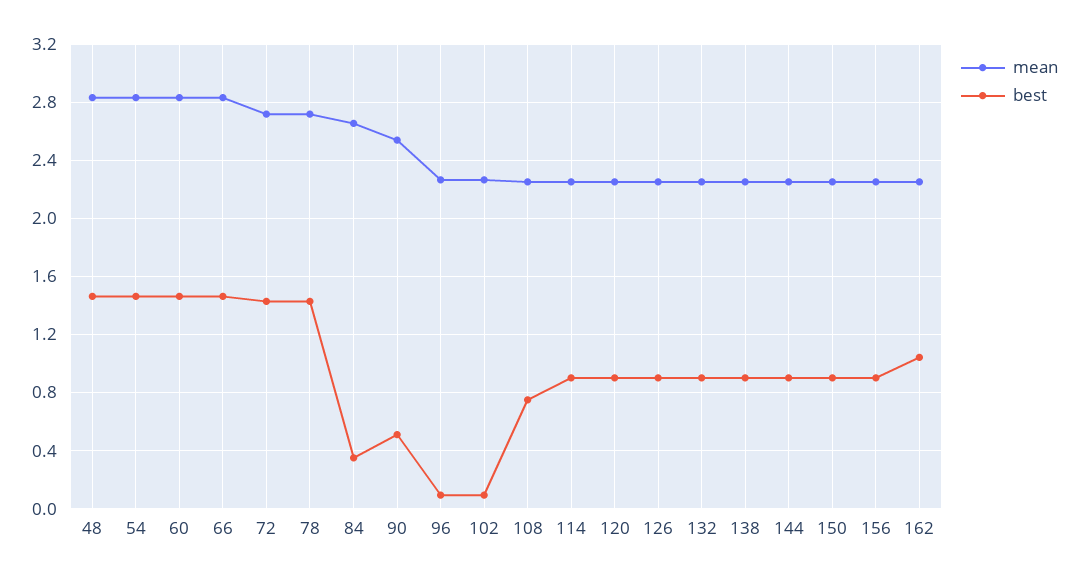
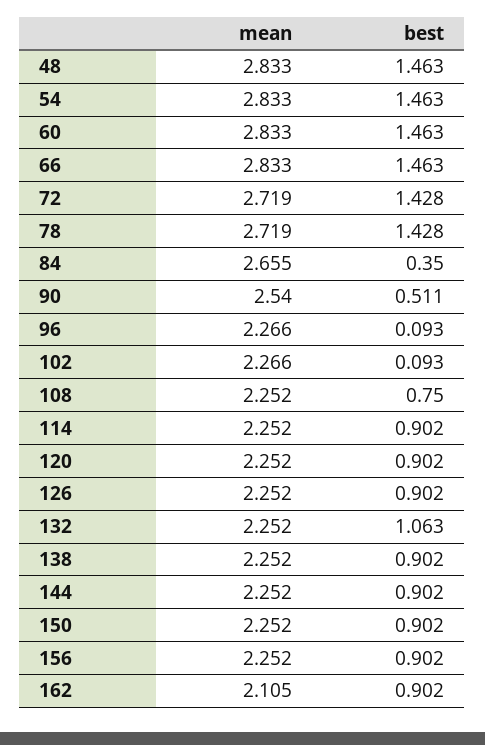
best, 132: 0.9 -> 1.063
mean, 162: 2.25 -> 2.105
best, 162: 1.05 -> 0.902

